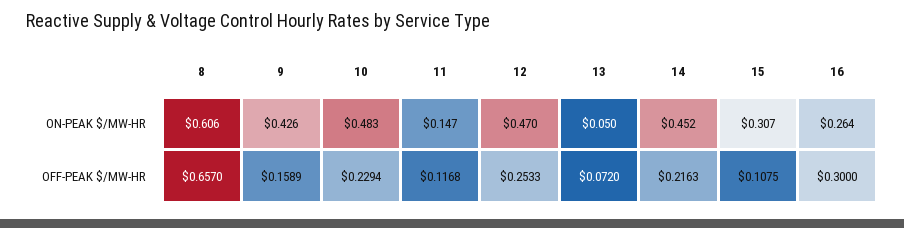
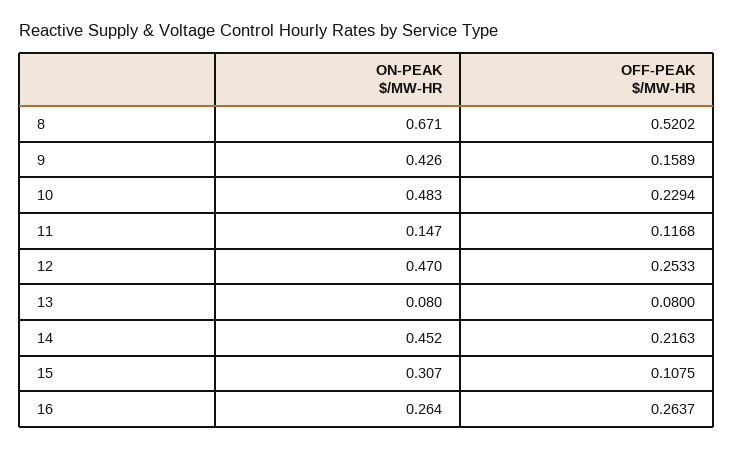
8, ON-PEAK $/MW-HR: 0.606 -> 0.671
13, ON-PEAK $/MW-HR: 0.05 -> 0.08
8, OFF-PEAK $/MW-HR: 0.657 -> 0.5202
13, OFF-PEAK $/MW-HR: 0.072 -> 0.08
16, OFF-PEAK $/MW-HR: 0.3 -> 0.2637

